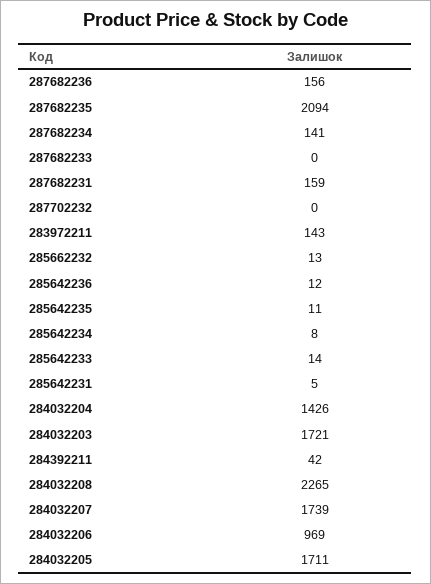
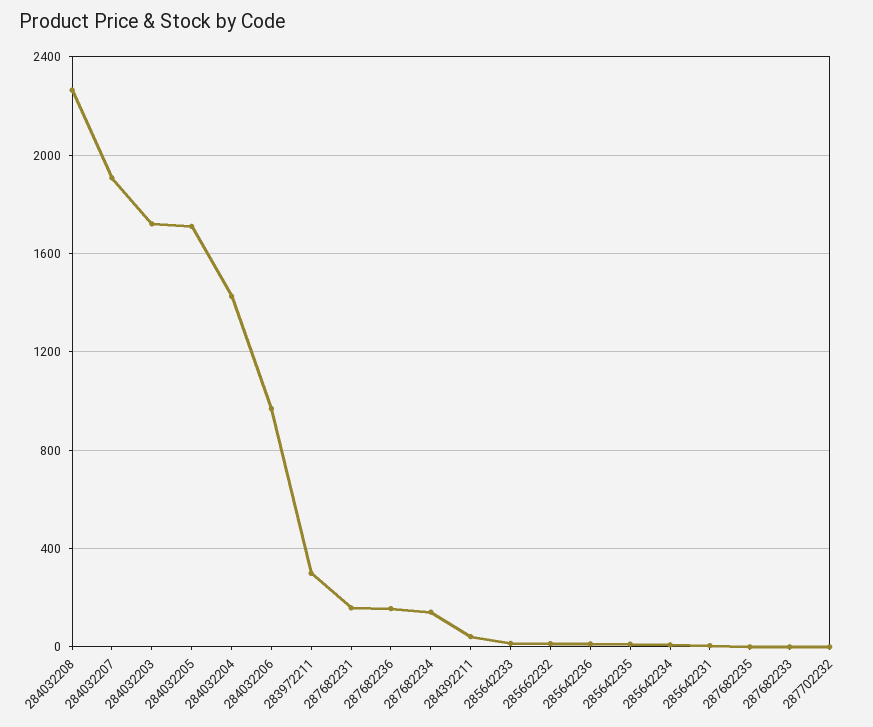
287682235: 2094 -> 0
283972211: 143 -> 300
284032207: 1739 -> 1900

